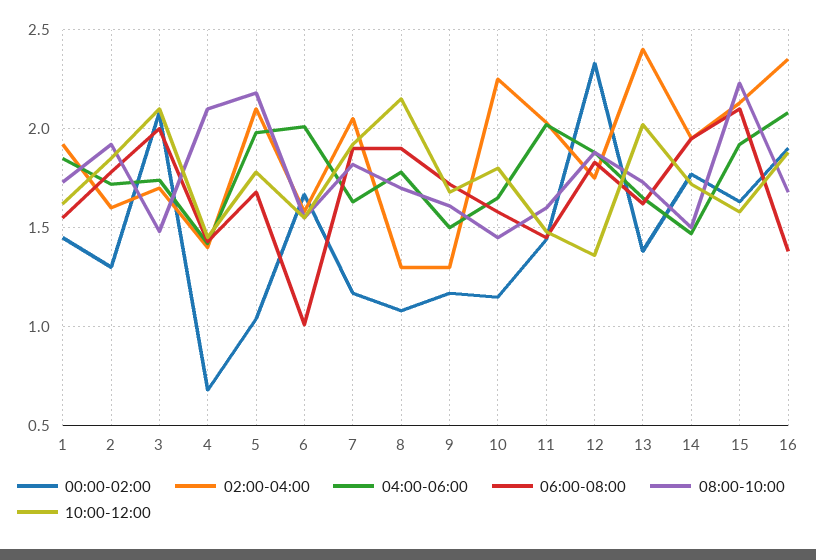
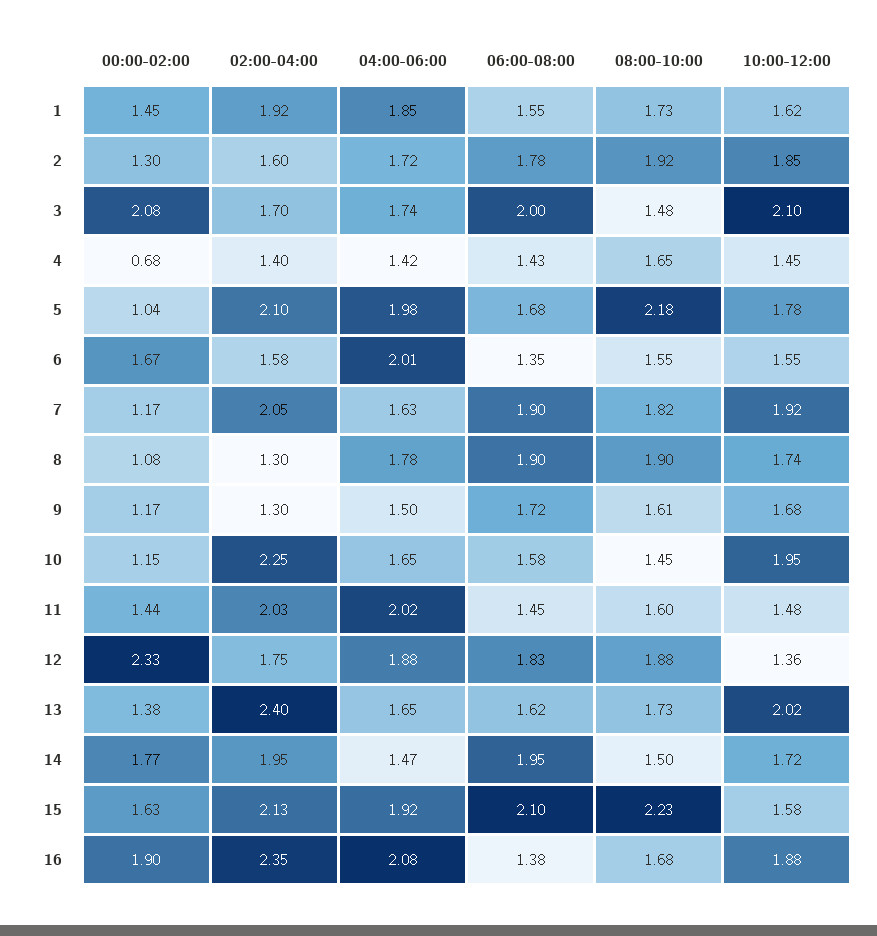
08:00-10:00, 4: 2.1 -> 1.65
06:00-08:00, 6: 1 -> 1.35
08:00-10:00, 8: 1.7 -> 1.9
10:00-12:00, 8: 2.15 -> 1.74
10:00-12:00, 10: 1.8 -> 1.95

